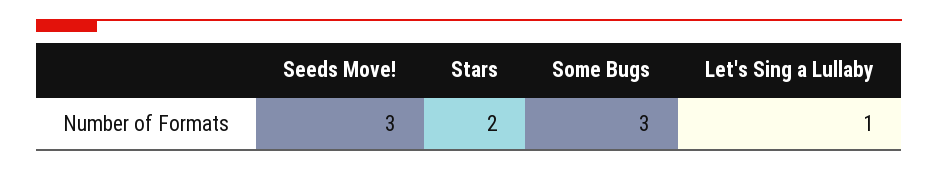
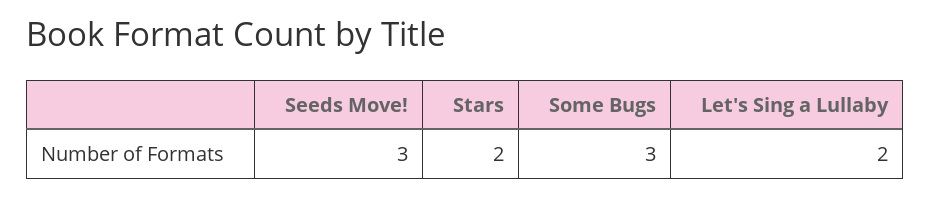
Let's Sing a Lullaby: 1 -> 2

